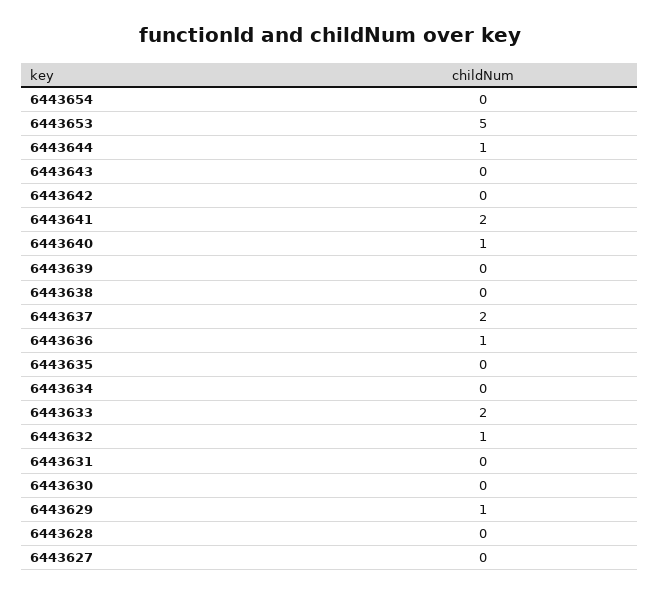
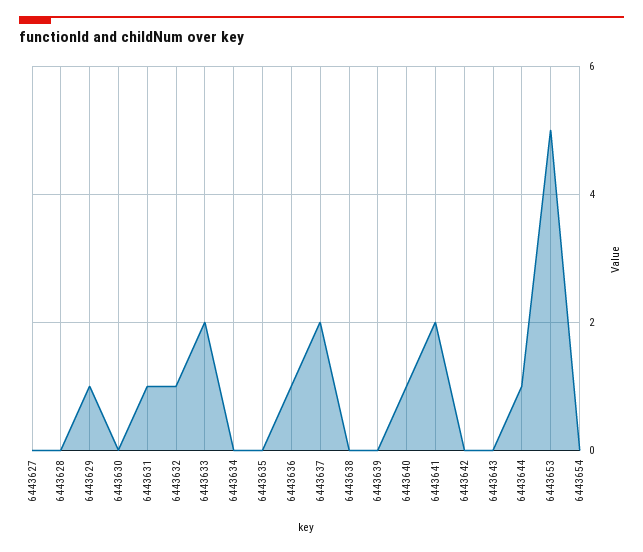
6443631: 0 -> 1

